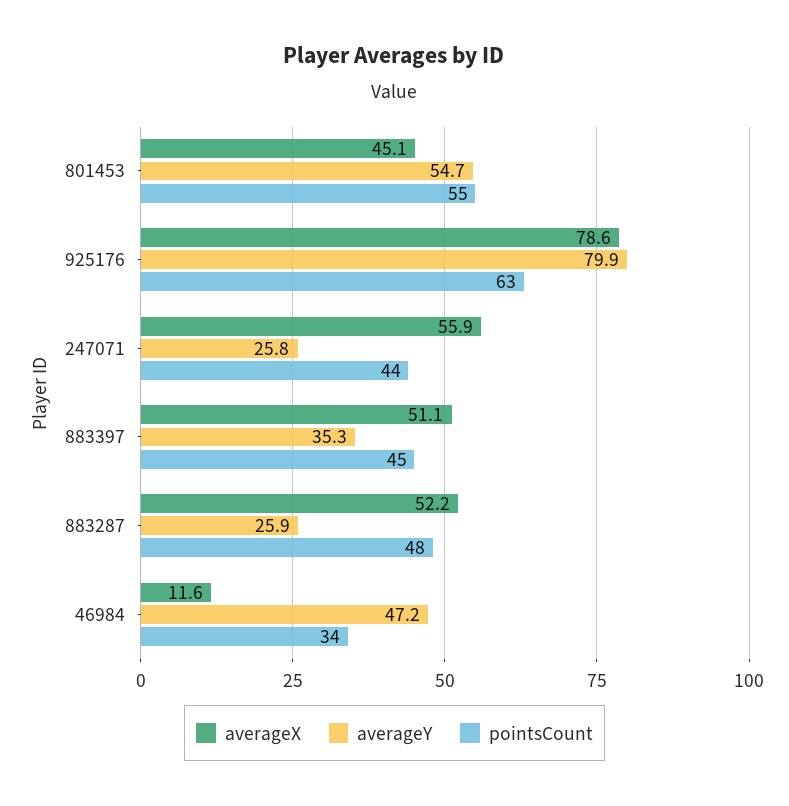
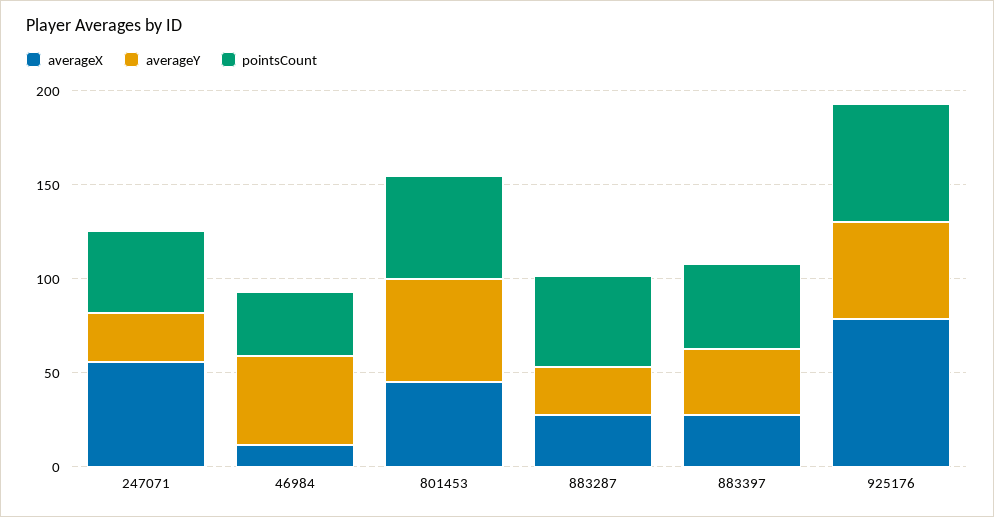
averageY, 925176: 79.9 -> 50
averageX, 883397: 51.1 -> 30
averageX, 883287: 52.2 -> 30

